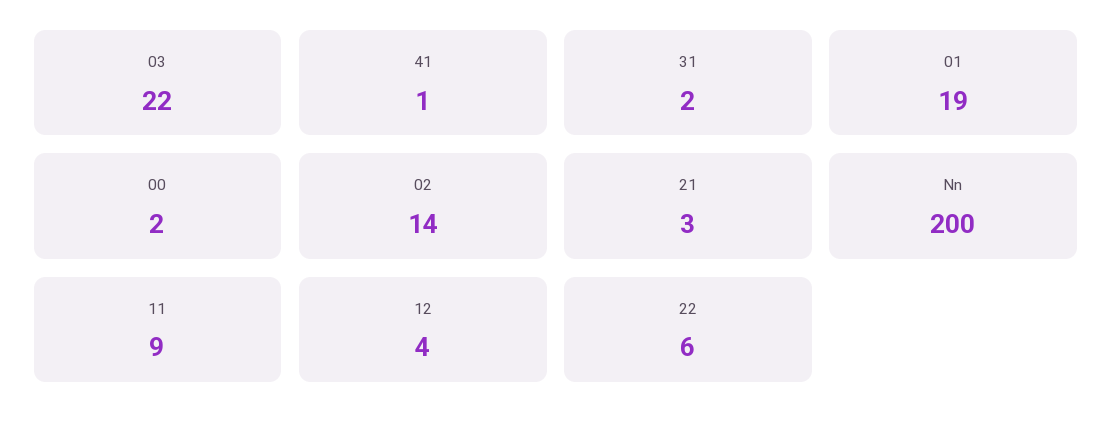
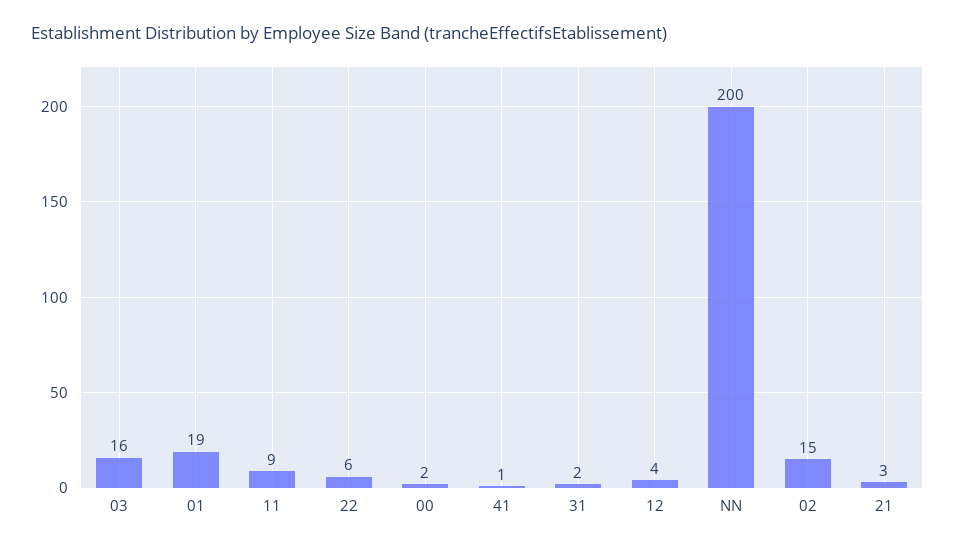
03: 22 -> 16
02: 14 -> 15

